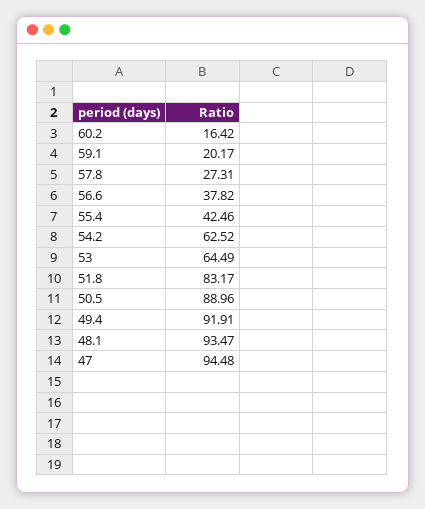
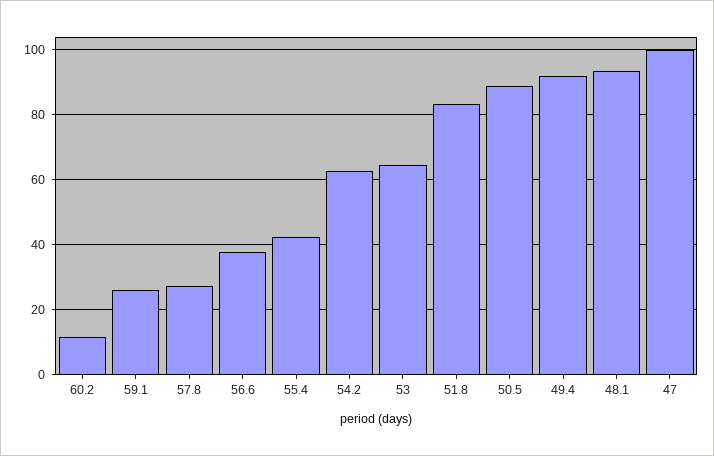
60.2: 16.42 -> 12
59.1: 20.17 -> 26
47: 94.48 -> 100

